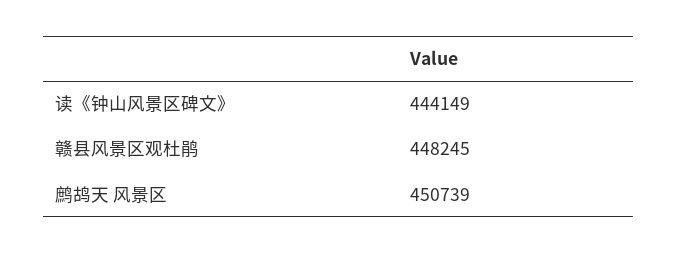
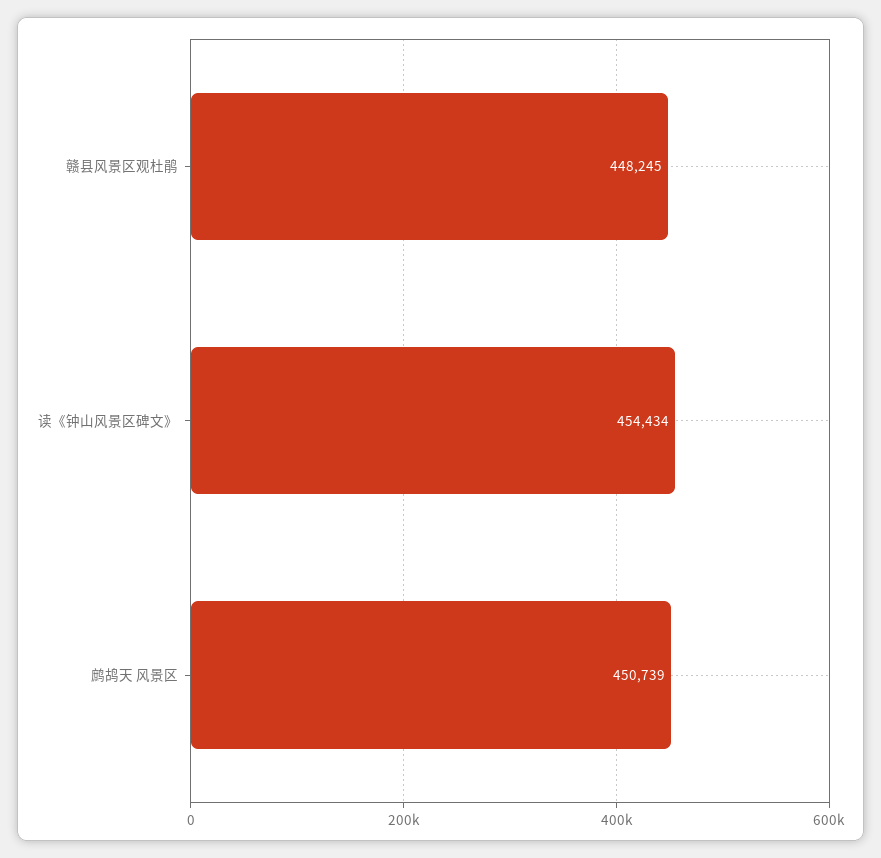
读《钟山风景区碑文》: 444149 -> 454434

